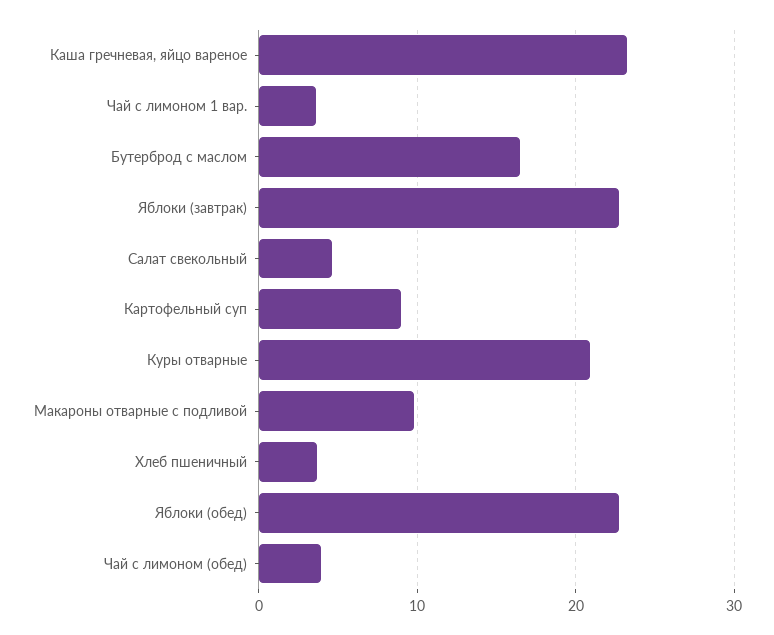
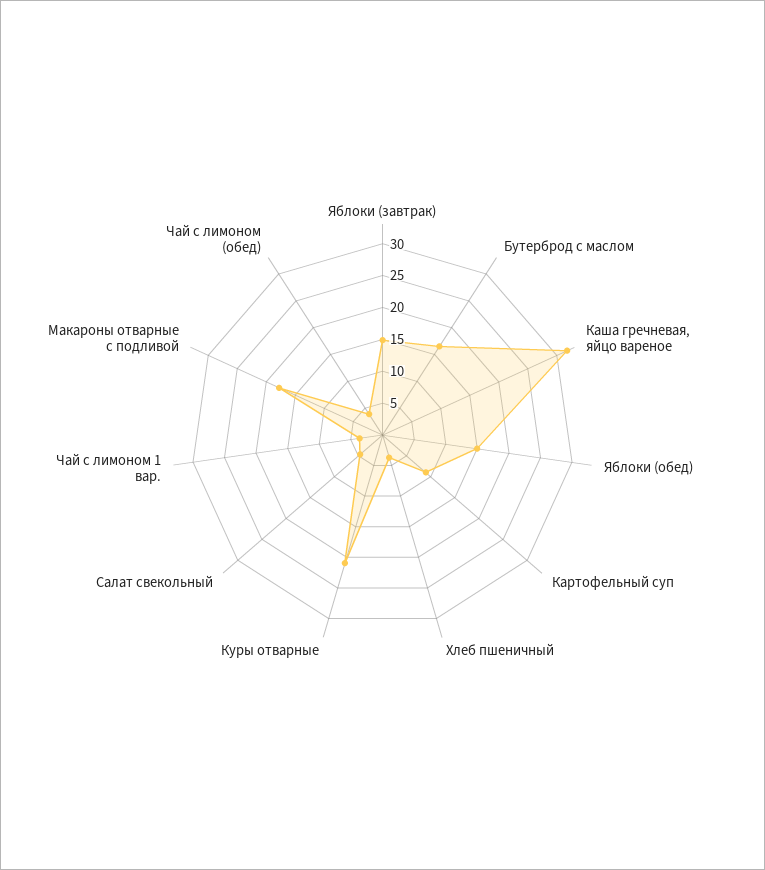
Каша гречневая, яйцо вареное: 23 -> 32.5
Яблоки (завтрак): 23 -> 15
Макароны отварные с подливой: 10 -> 17.5
Яблоки (обед): 23 -> 15

